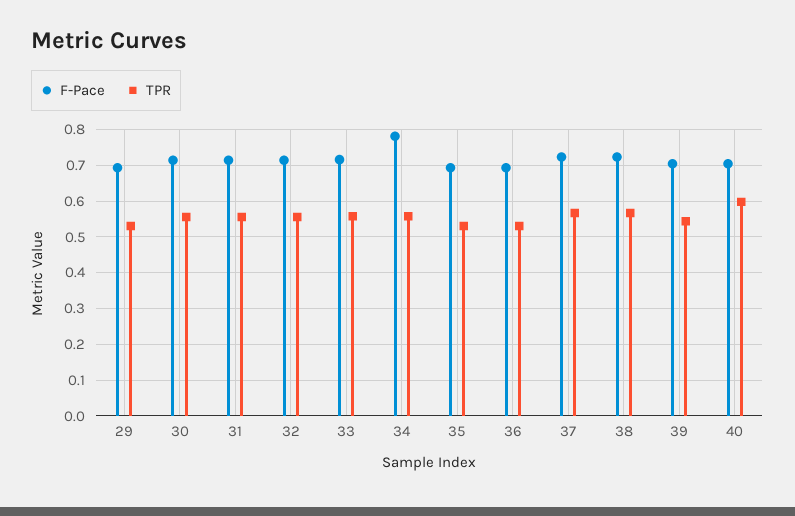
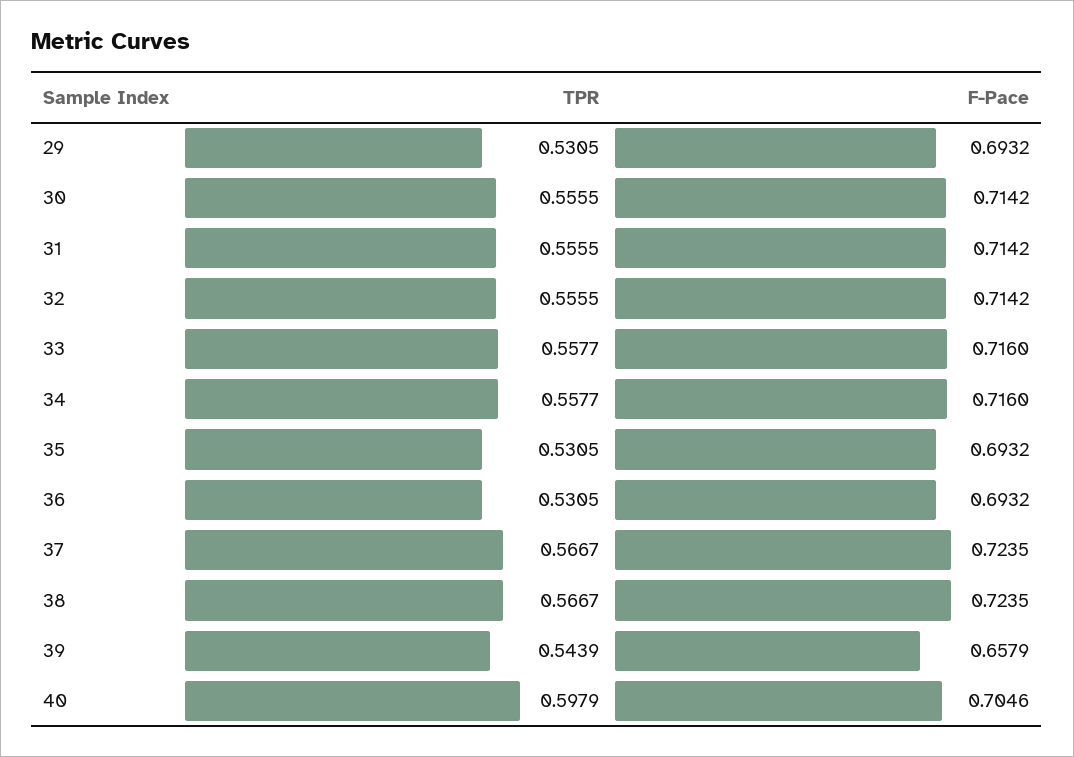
F-Pace, 34: 0.78 -> 0.716
F-Pace, 39: 0.7 -> 0.6579

